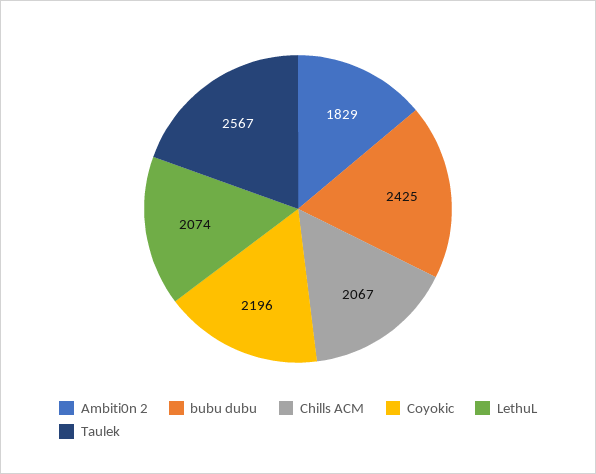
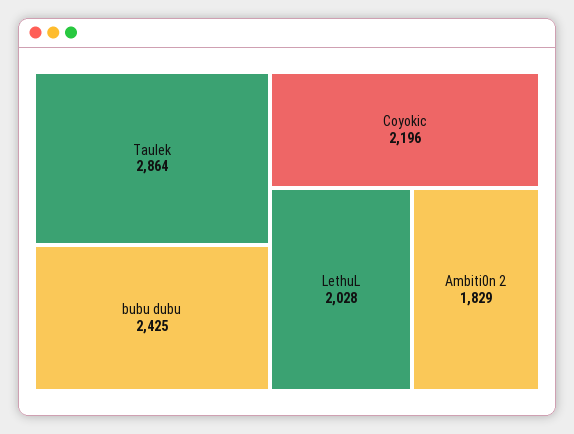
Chills ACM: 2067 -> none
LethuL: 2074 -> 2028
Taulek: 2567 -> 2864

